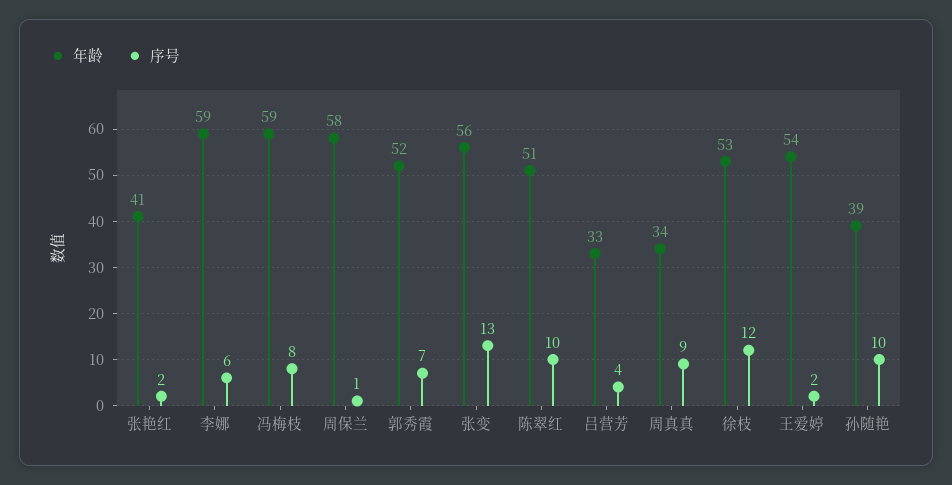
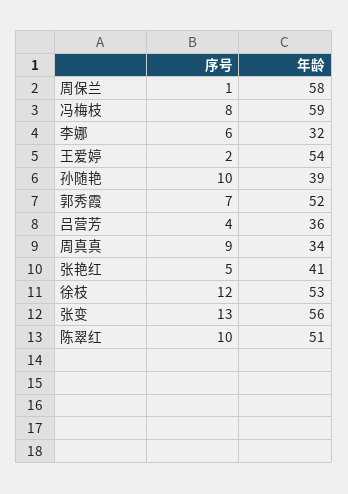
序号, 张艳红: 2 -> 5
年龄, 李娜: 59 -> 32
年龄, 吕营芳: 33 -> 36

